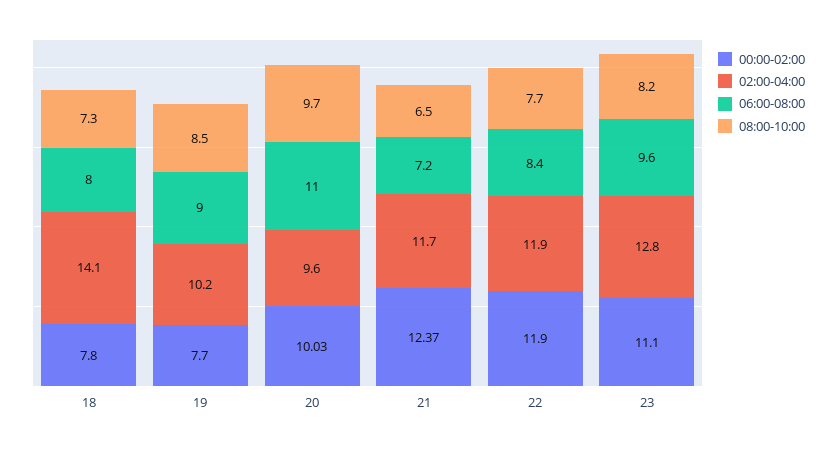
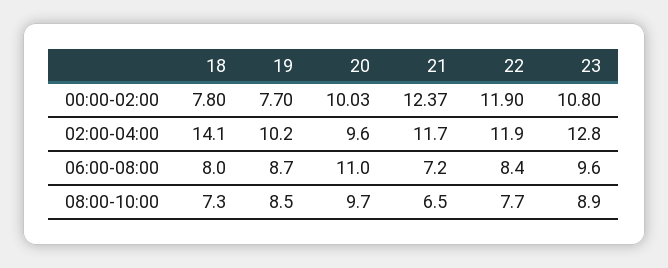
06:00-08:00, 19: 9 -> 8.7
00:00-02:00, 23: 11.1 -> 10.8
08:00-10:00, 23: 8.2 -> 8.9

